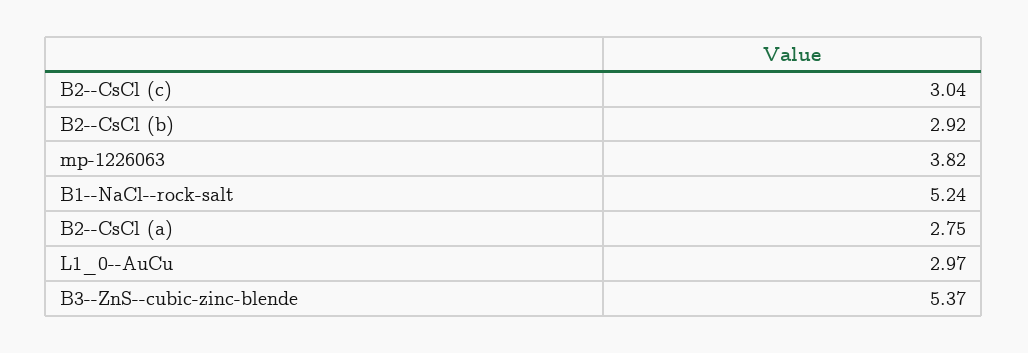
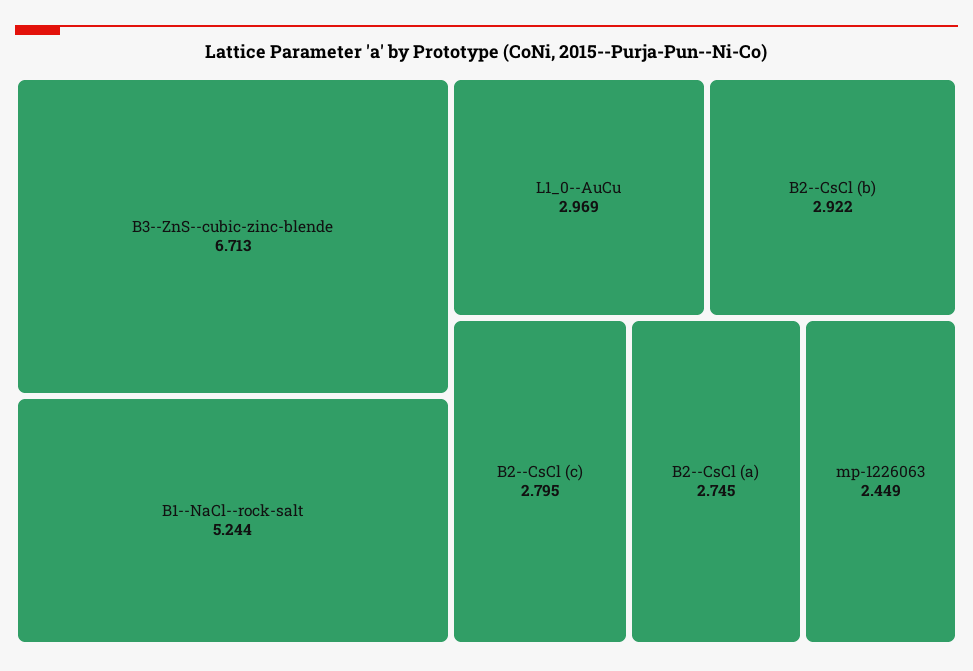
B2--CsCl (c): 3.04 -> 2.795
mp-1226063: 3.82 -> 2.449
B3--ZnS--cubic-zinc-blende: 5.37 -> 6.713

